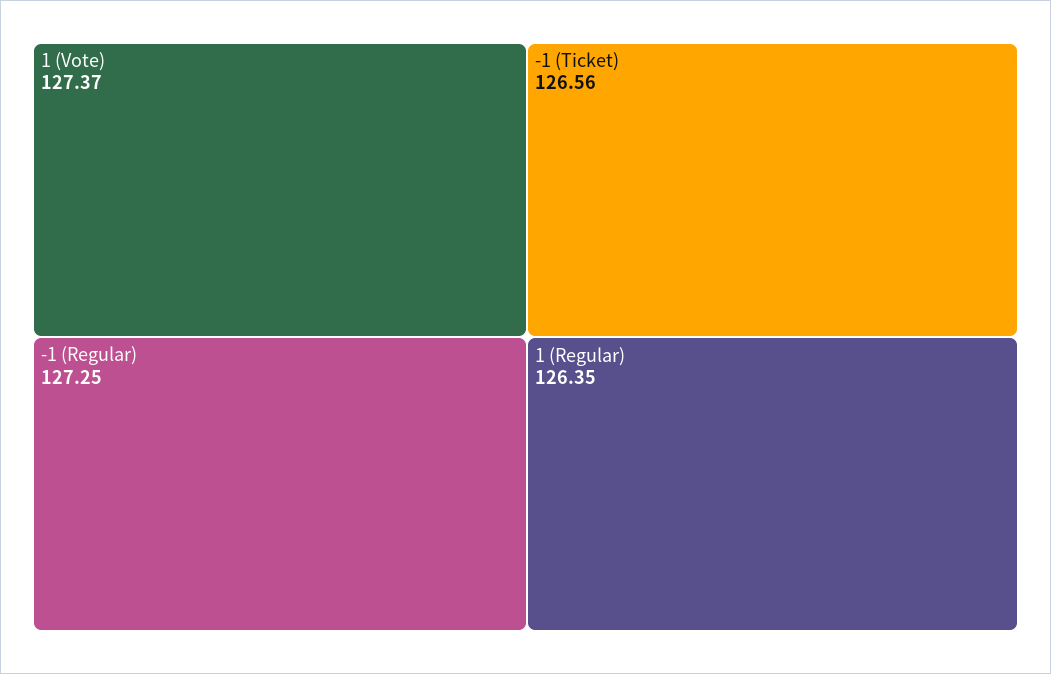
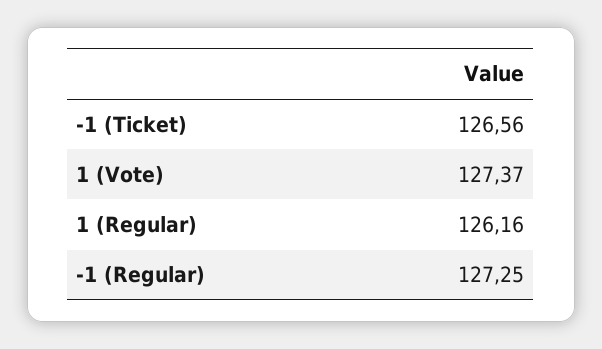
1 (Regular): 126.35 -> 126.16

